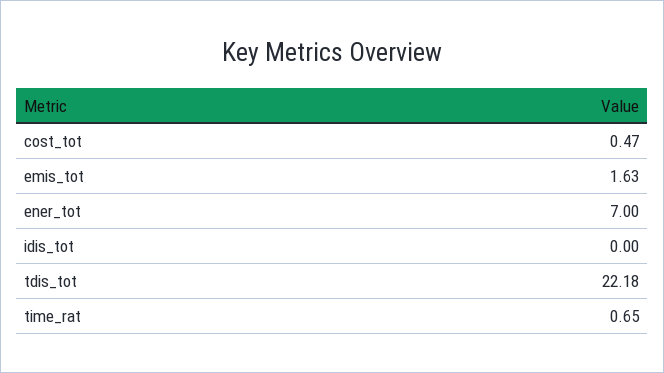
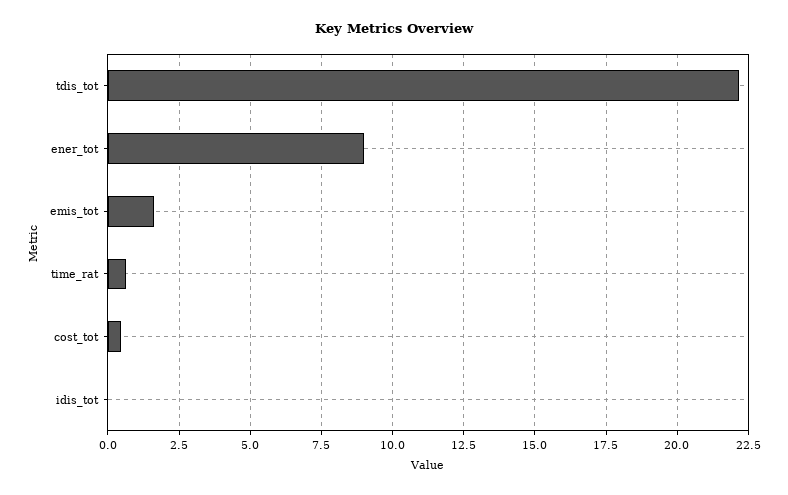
ener_tot: 7 -> 9

